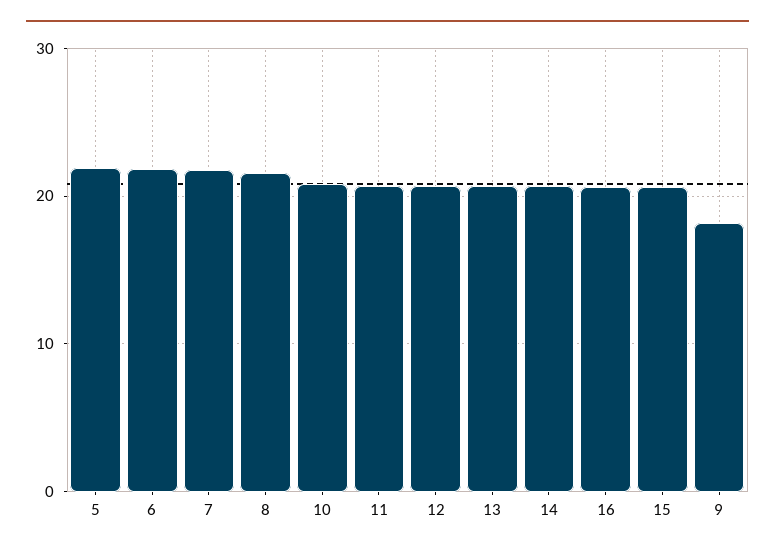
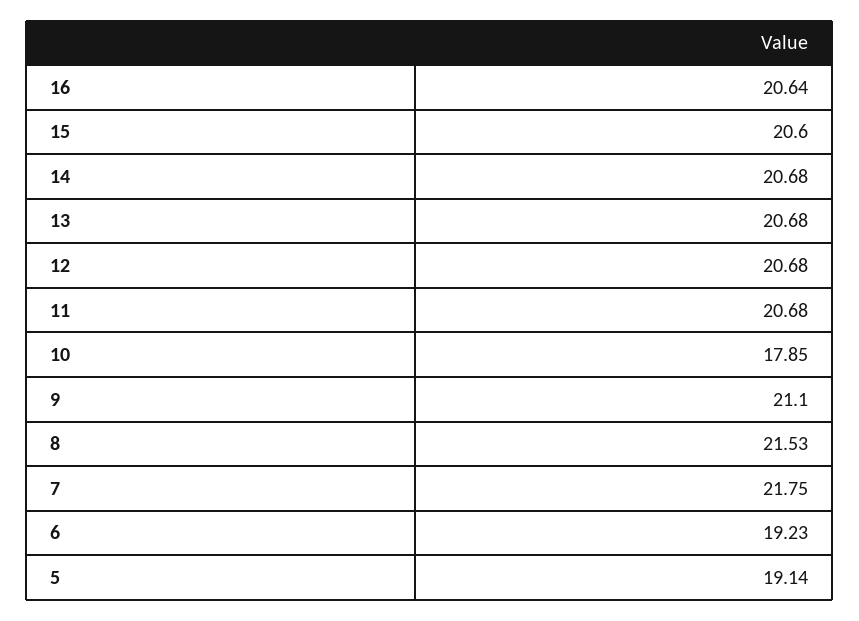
5: 22 -> 19.14
6: 22 -> 19.23
10: 21 -> 17.85
9: 18 -> 21.1

